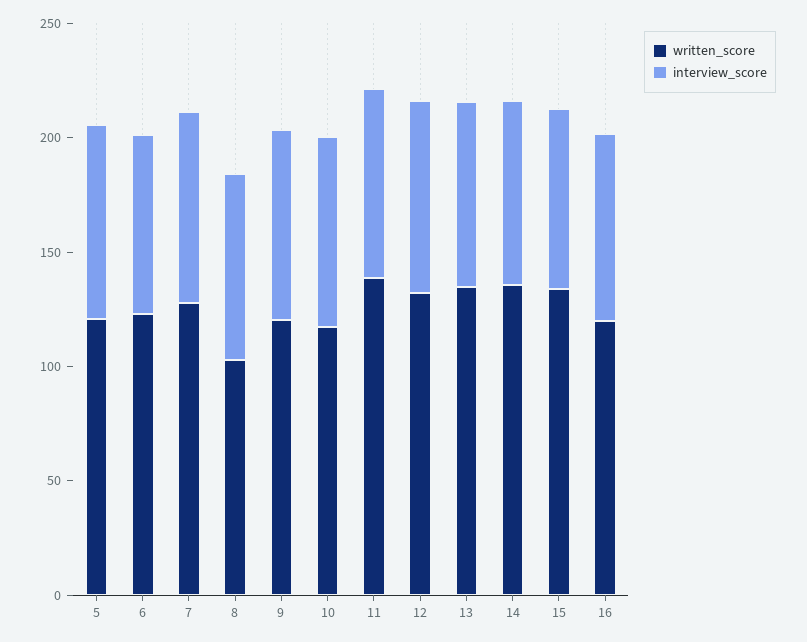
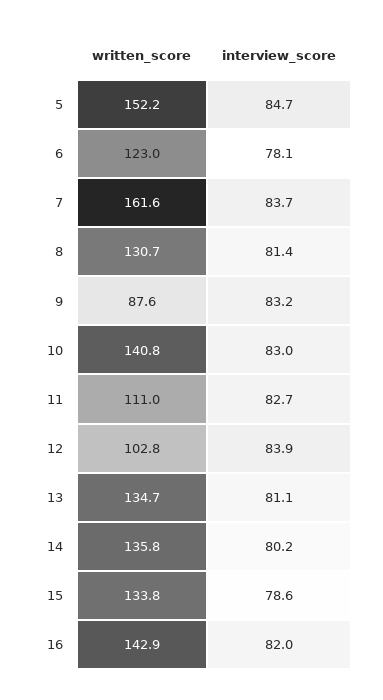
written_score, 5: 120 -> 152.2
written_score, 7: 130 -> 161.6
written_score, 8: 100 -> 130.7
written_score, 9: 120 -> 87.6
written_score, 10: 120 -> 140.8
written_score, 11: 140 -> 111
written_score, 12: 130 -> 102.8
written_score, 16: 120 -> 142.9

